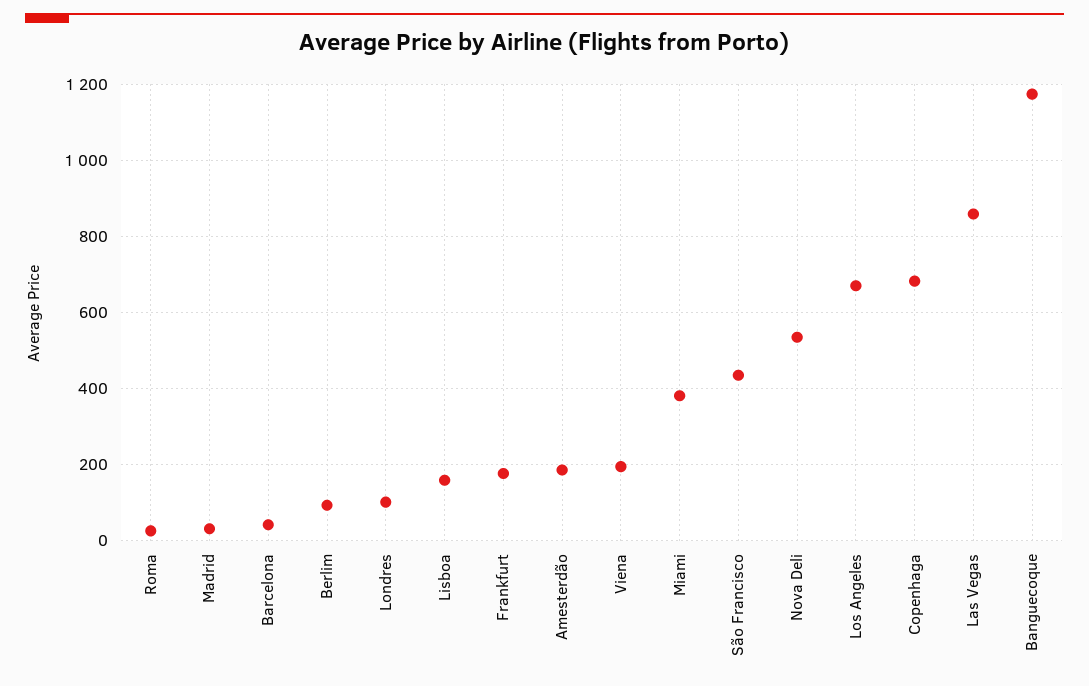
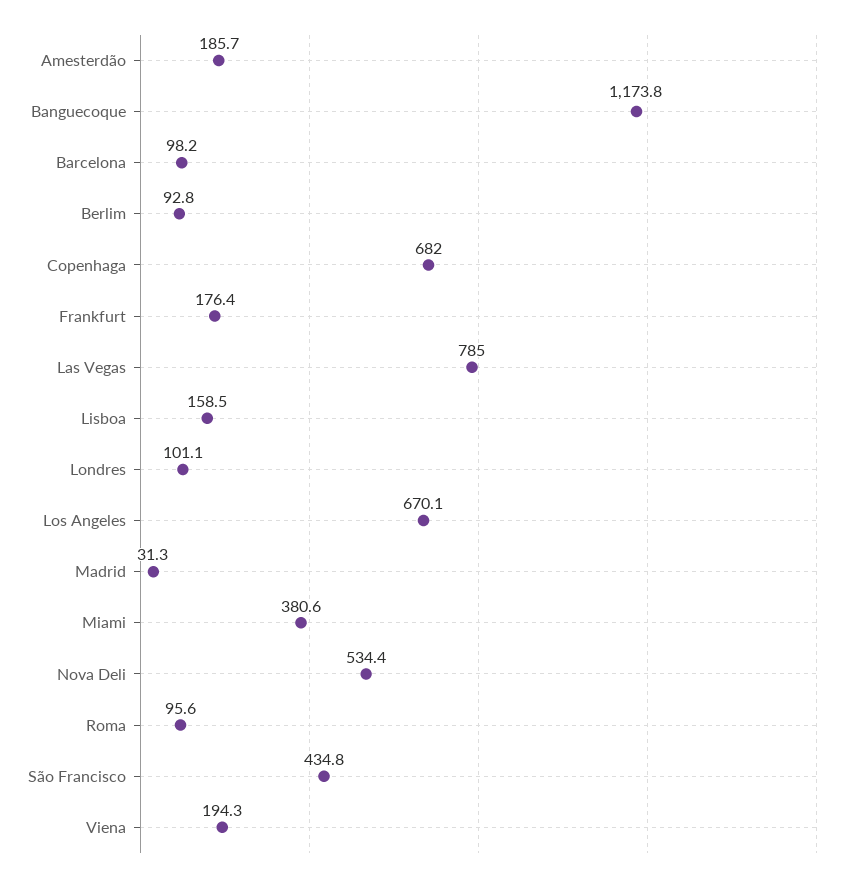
Roma: 20 -> 95.6
Barcelona: 40 -> 98.2
Las Vegas: 860 -> 785

